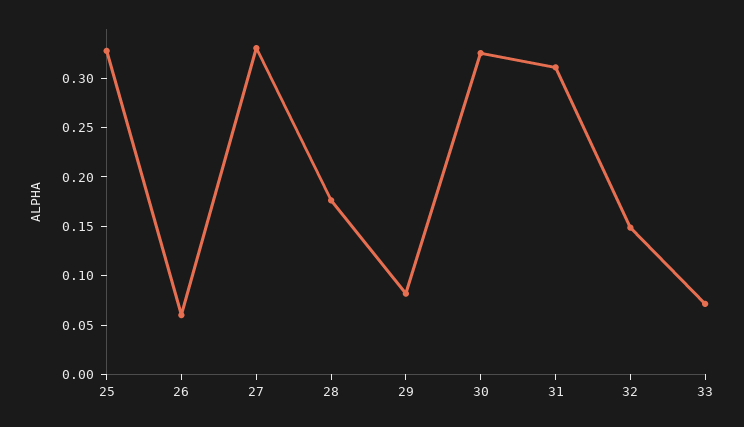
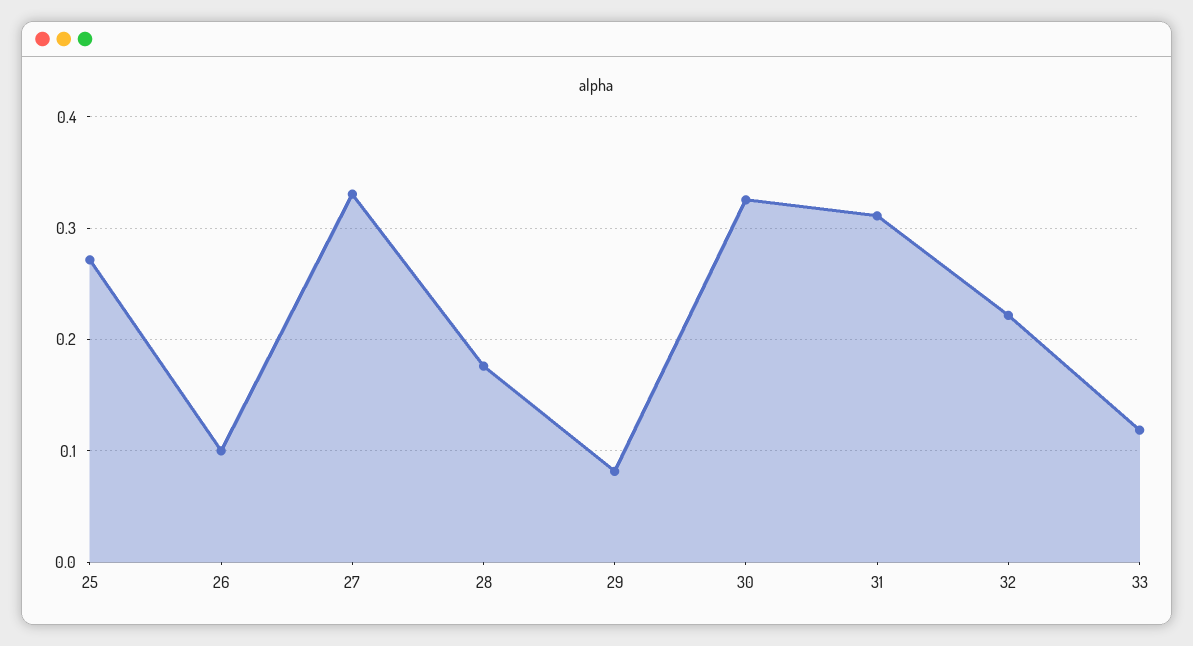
25: 0.33 -> 0.27
26: 0.06 -> 0.1
32: 0.15 -> 0.22
33: 0.07 -> 0.12

